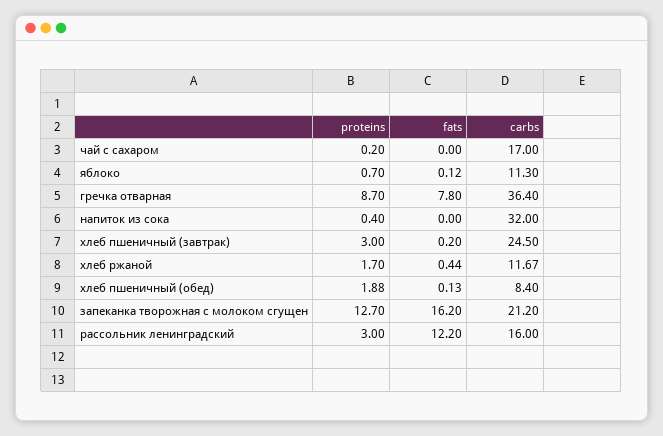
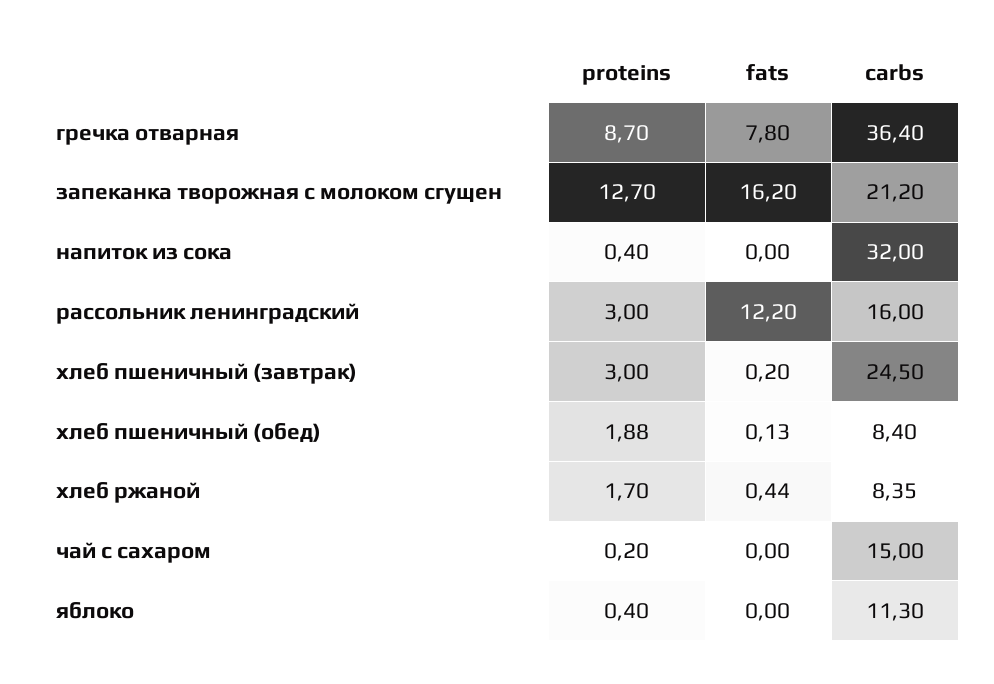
carbs, чай с сахаром: 17 -> 15
proteins, яблоко: 0.7 -> 0.4
fats, яблоко: 0.12 -> 0
carbs, хлеб ржаной: 11.67 -> 8.35

